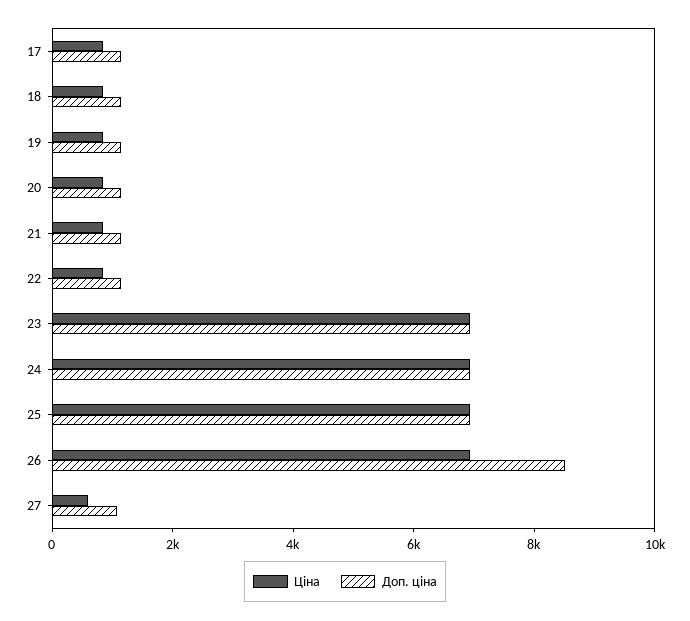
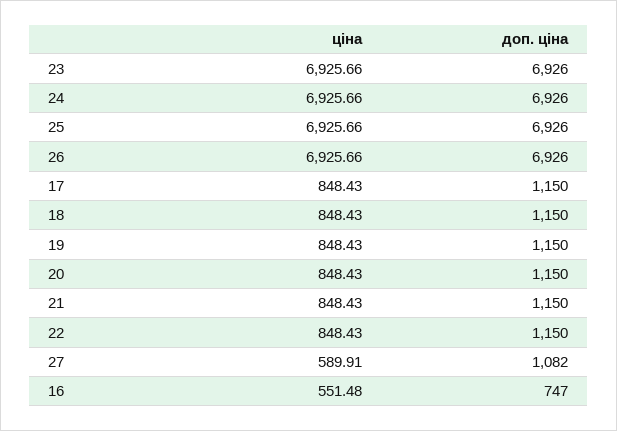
Доп. ціна, 26: 8500 -> 6926
Ціна, 16: none -> 551.48
Доп. ціна, 16: none -> 747

